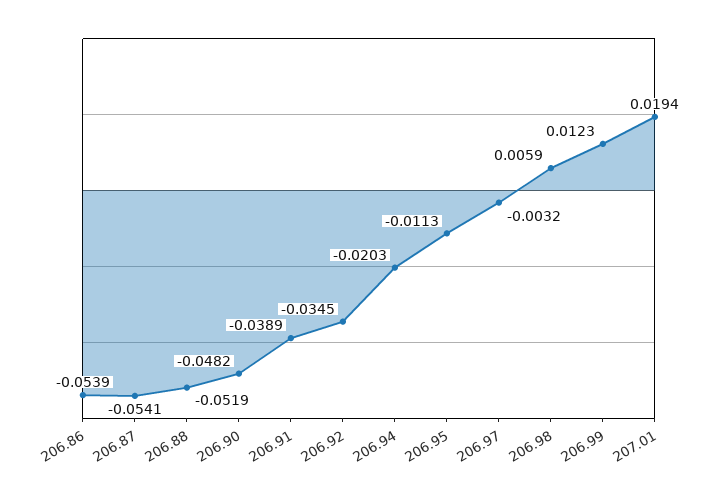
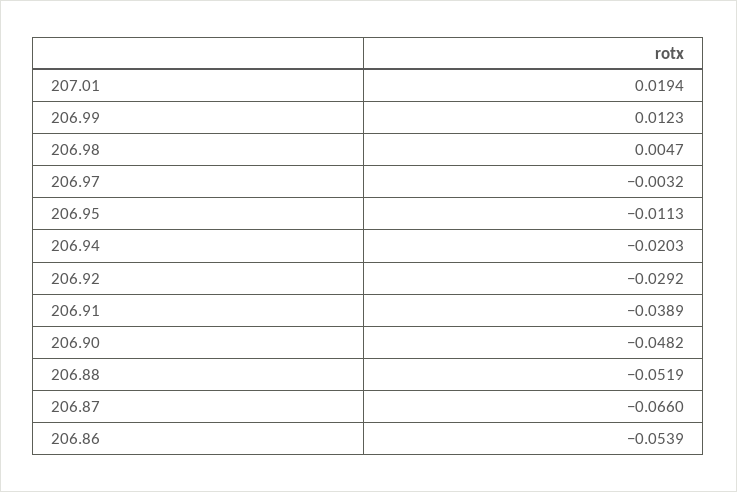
206.87: -0.0541 -> -0.066
206.92: -0.0345 -> -0.0292
206.98: 0.0059 -> 0.0047

